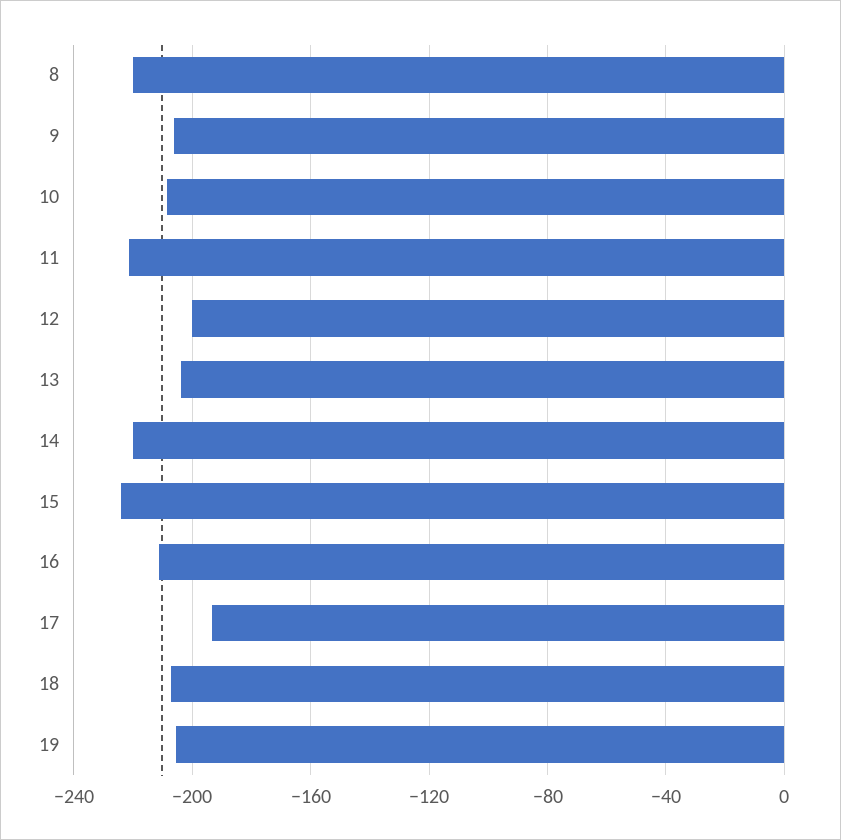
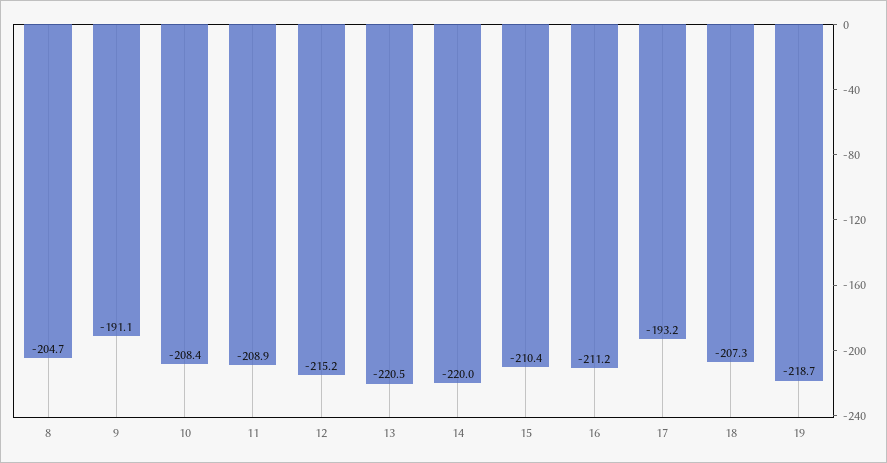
8: -220 -> -204.7
9: -205 -> -191.1
11: -220 -> -208.9
12: -200 -> -215.2
13: -205 -> -220.5
15: -225 -> -210.4
19: -205 -> -218.7

